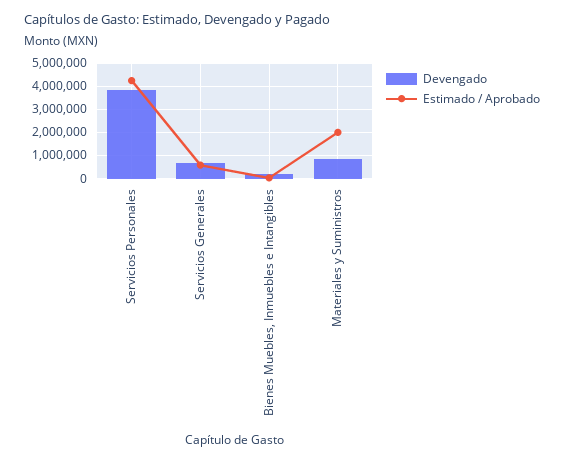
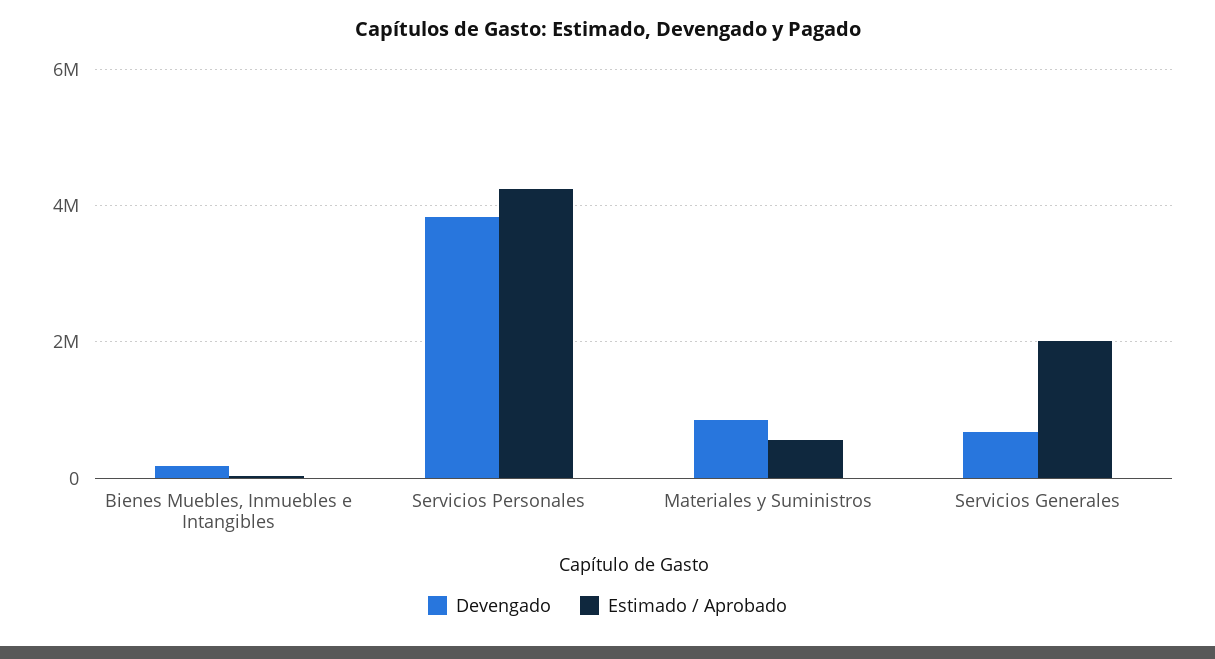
Estimado / Aprobado, Servicios Generales: 500000 -> 2000000
Estimado / Aprobado, Materiales y Suministros: 2000000 -> 600000

